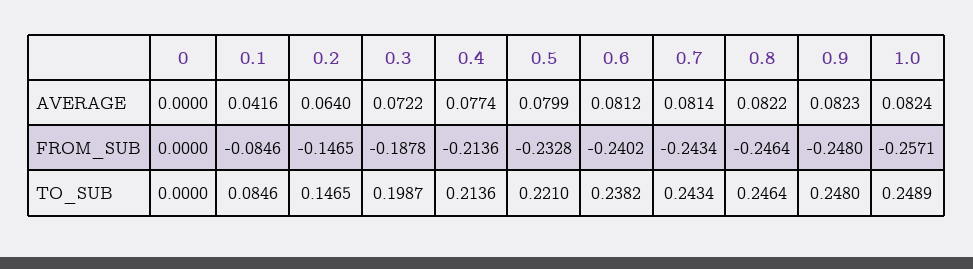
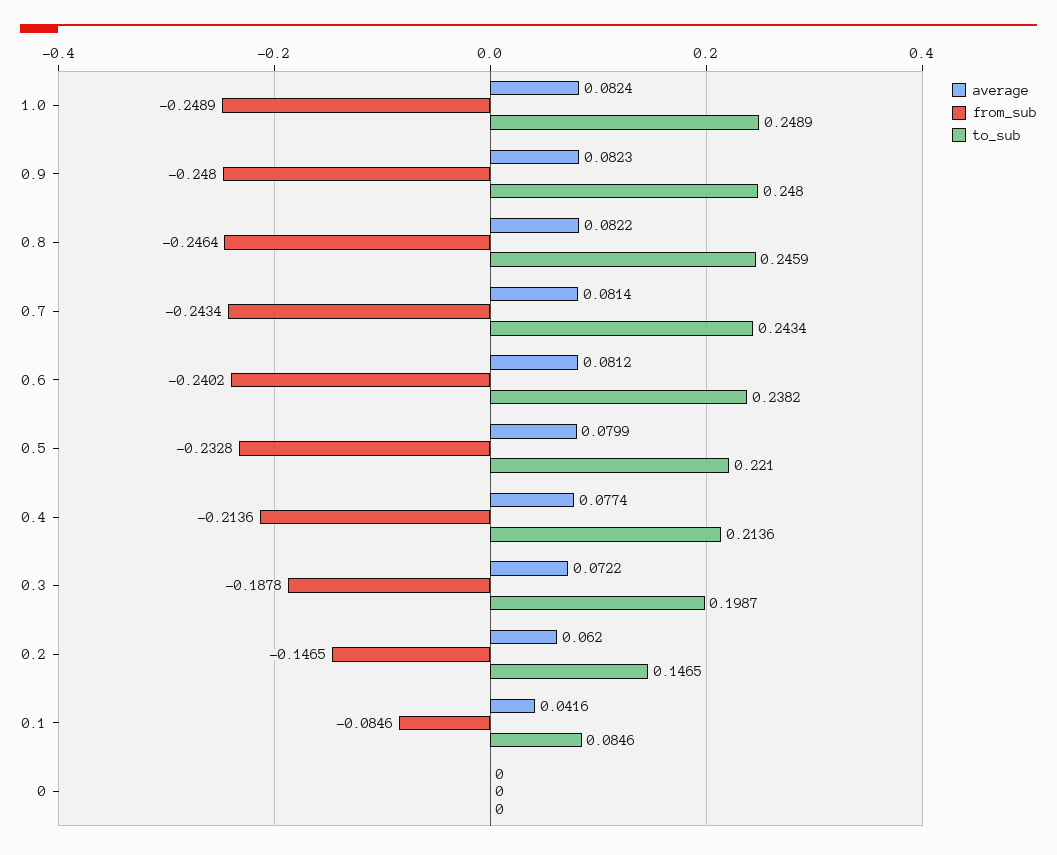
AVERAGE, 0.2: 0.064 -> 0.062
FROM_SUB, 1.0: -0.2571 -> -0.2489
TO_SUB, 0.8: 0.2464 -> 0.2459

